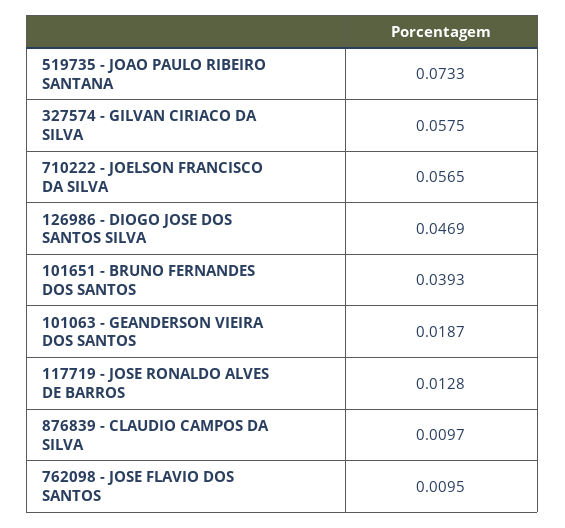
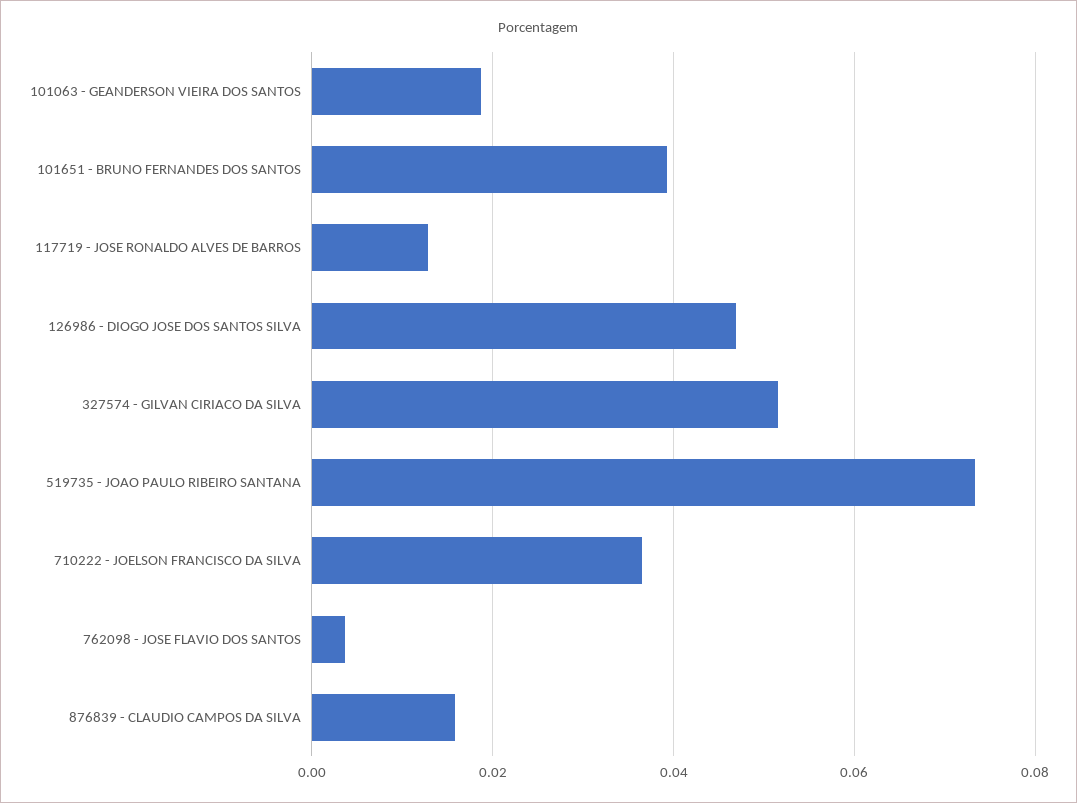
327574 - GILVAN CIRIACO DA SILVA: 0.0575 -> 0.052
710222 - JOELSON FRANCISCO DA SILVA: 0.0565 -> 0.036
876839 - CLAUDIO CAMPOS DA SILVA: 0.0097 -> 0.016
762098 - JOSE FLAVIO DOS SANTOS: 0.0095 -> 0.004

